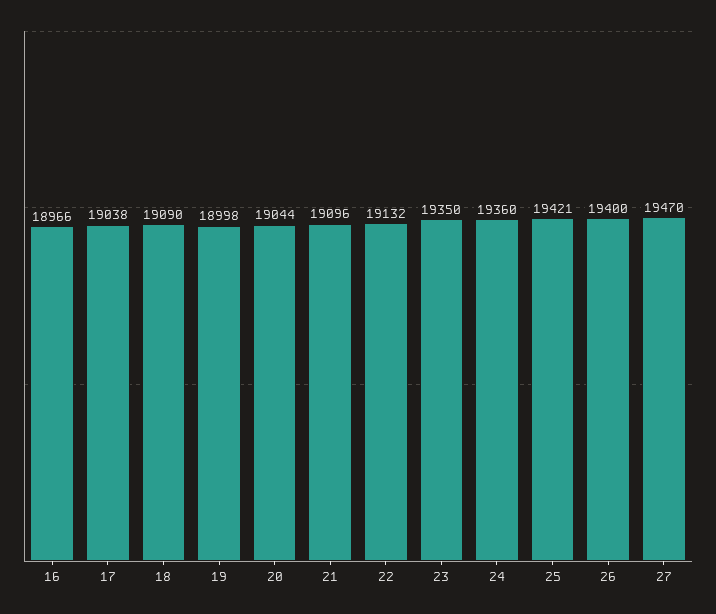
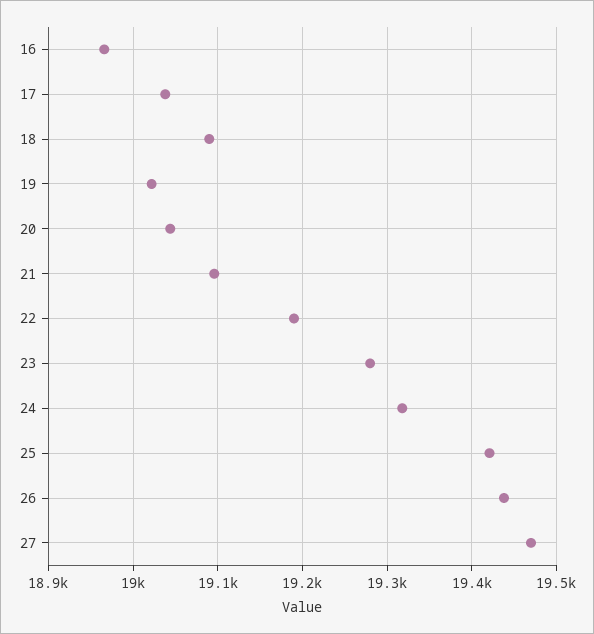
19: 18998 -> 19020
22: 19132 -> 19190
23: 19350 -> 19280
24: 19360 -> 19320
26: 19400 -> 19440

